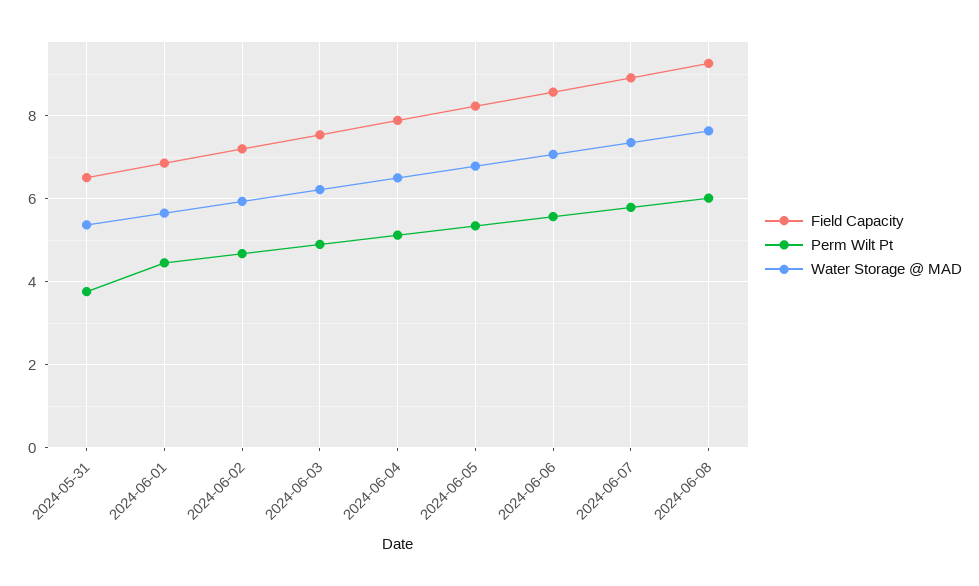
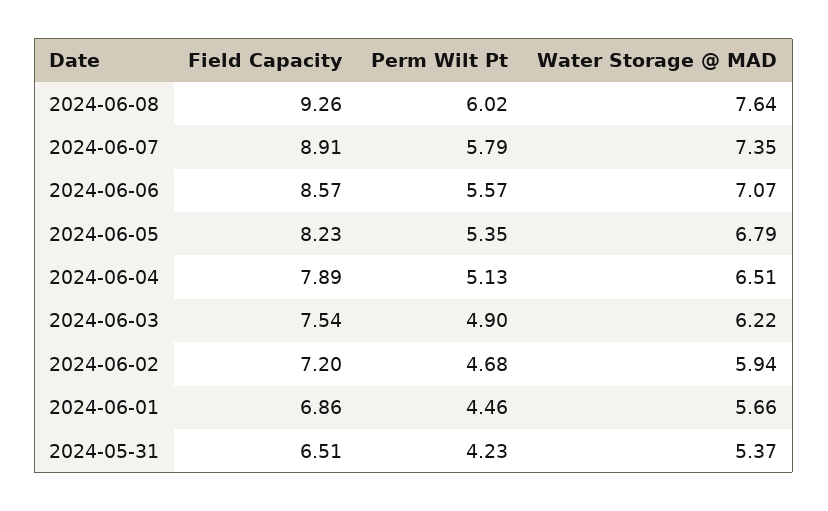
Perm Wilt Pt, 2024-05-31: 3.8 -> 4.23

